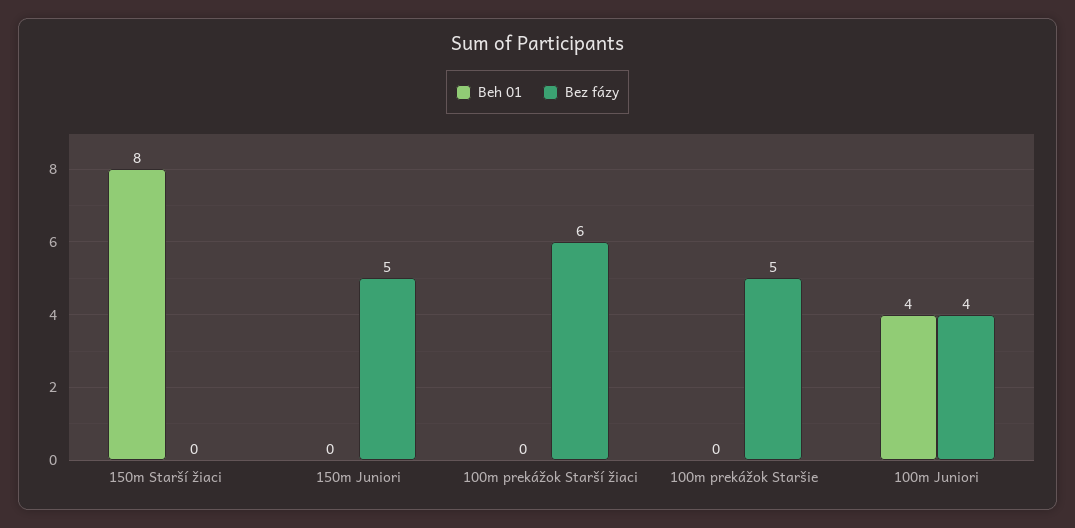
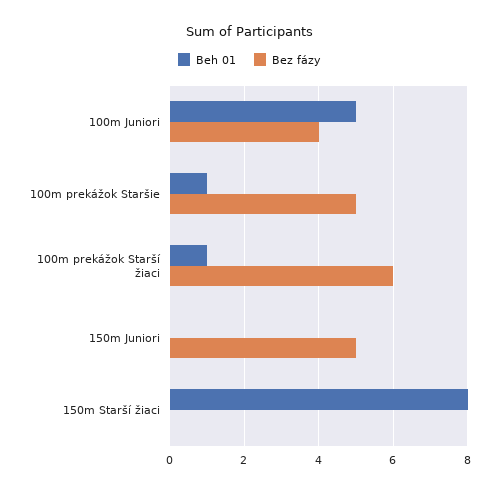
Beh 01, 100m prekážok Starší žiaci: 0 -> 1
Beh 01, 100m prekážok Staršie: 0 -> 1
Beh 01, 100m Juniori: 4 -> 5

